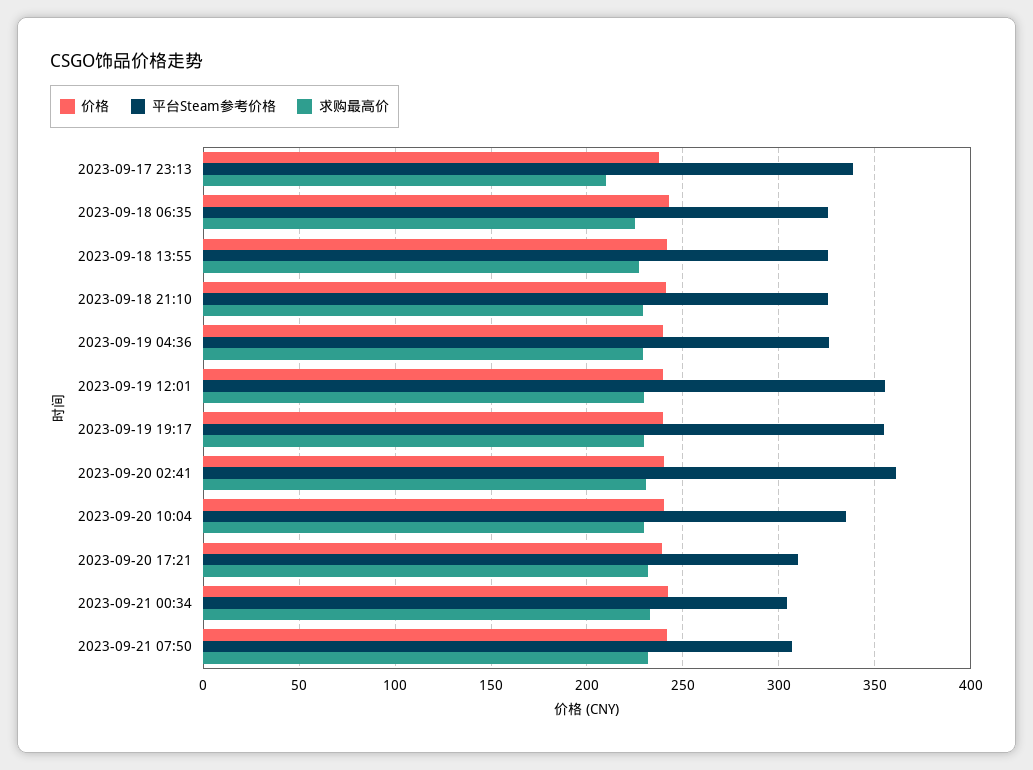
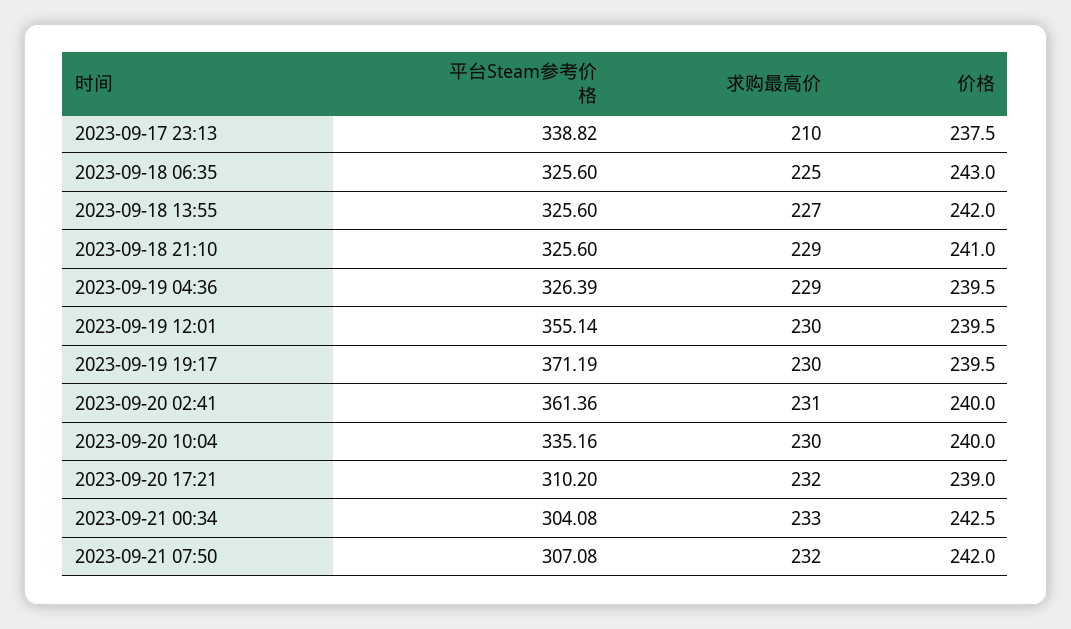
平台Steam参考价格, 2023-09-19 19:17: 355 -> 371.19

